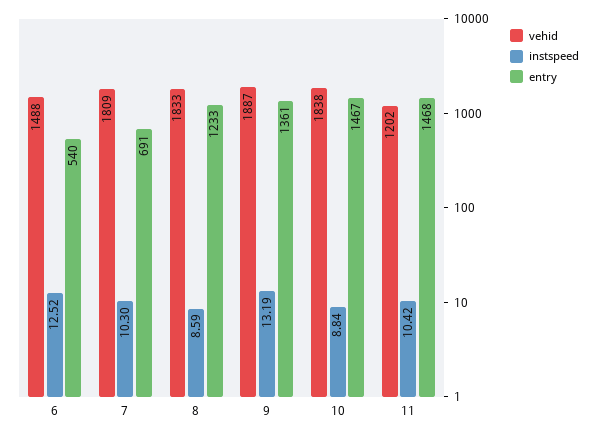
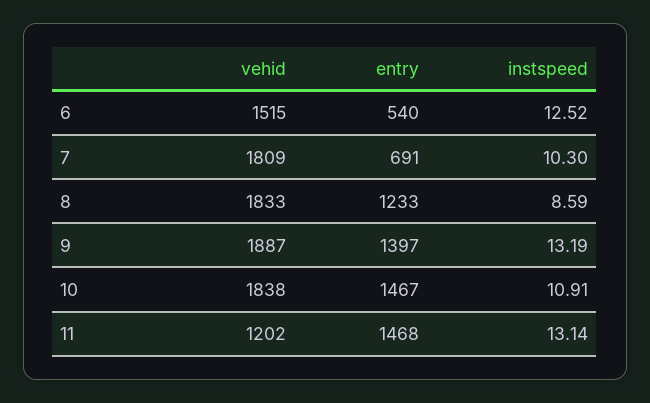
vehid, 6: 1488 -> 1515
entry, 9: 1361 -> 1397
instspeed, 10: 8.84 -> 10.91
instspeed, 11: 10.42 -> 13.14

